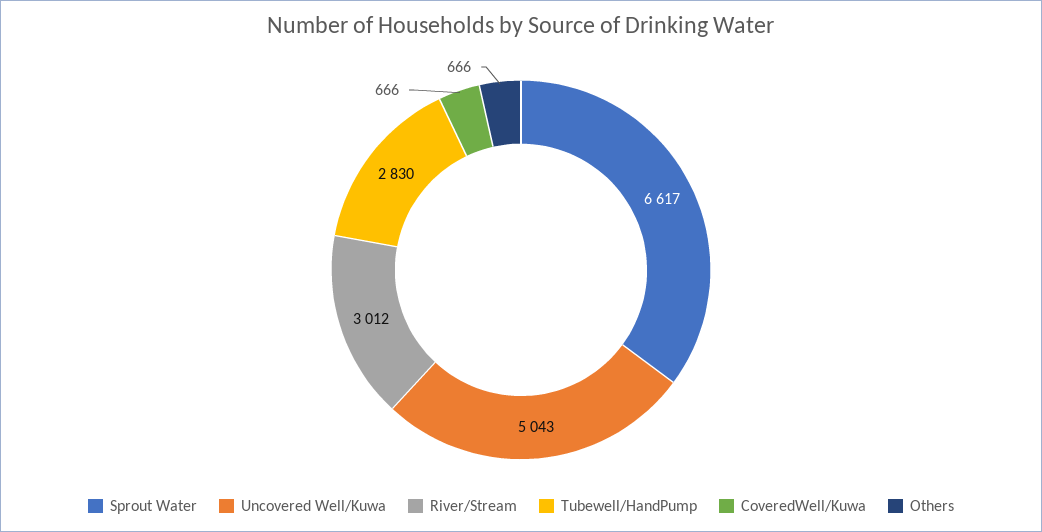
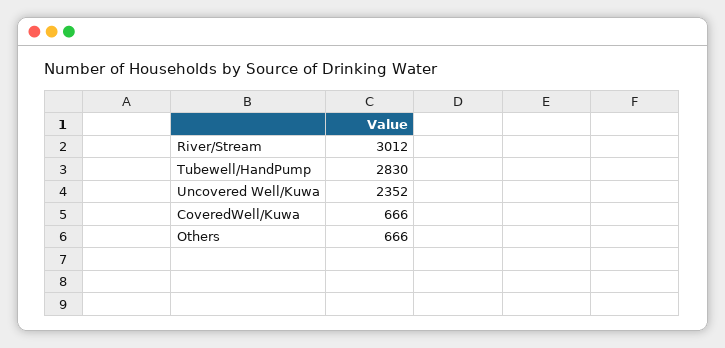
Sprout Water: 6617 -> none
Uncovered Well/Kuwa: 5043 -> 2352

